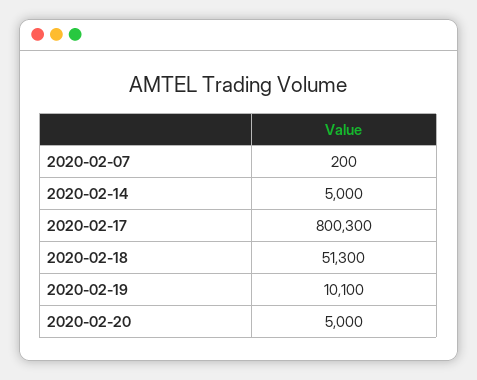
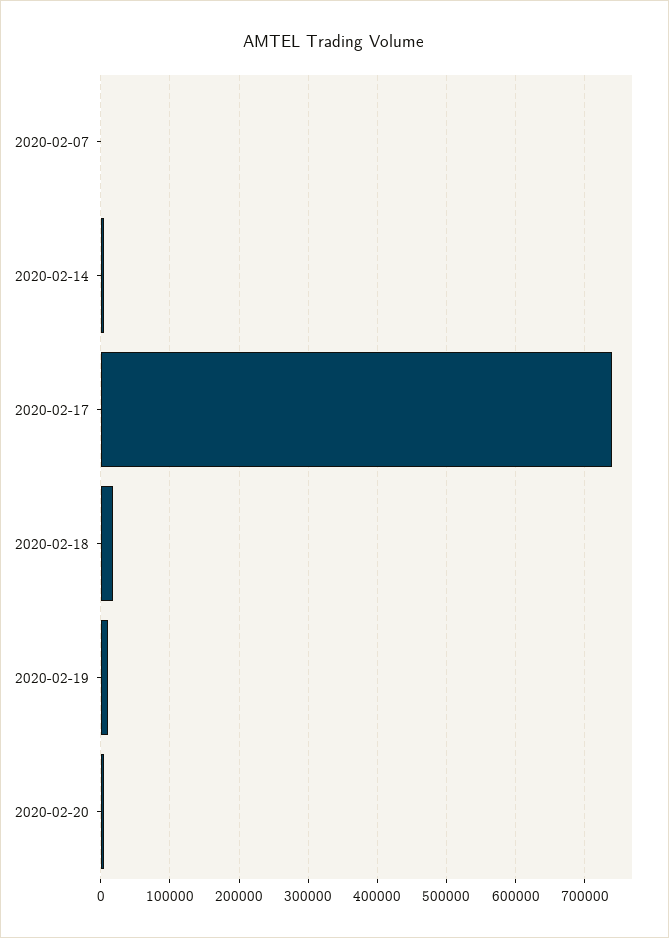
2020-02-17: 800300 -> 740000
2020-02-18: 51300 -> 20000

